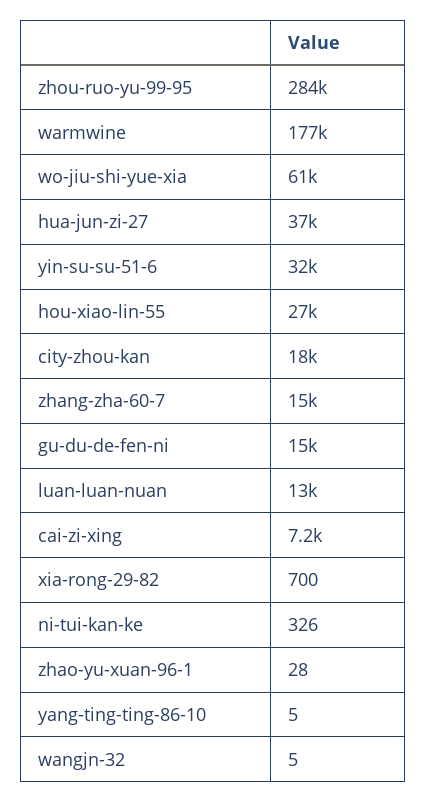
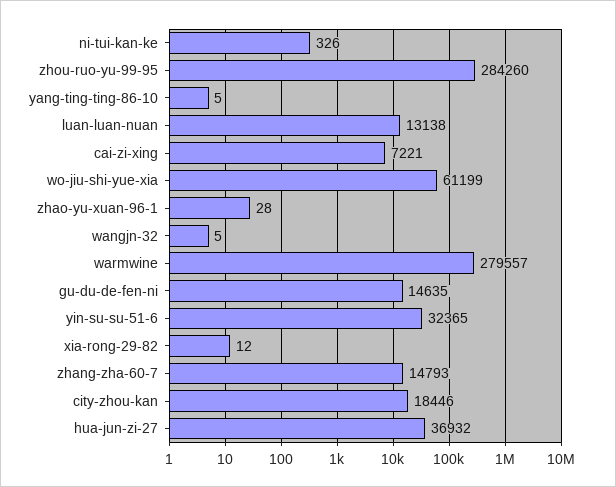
warmwine: 177000 -> 279557
hou-xiao-lin-55: 27000 -> none
xia-rong-29-82: 700 -> 12

